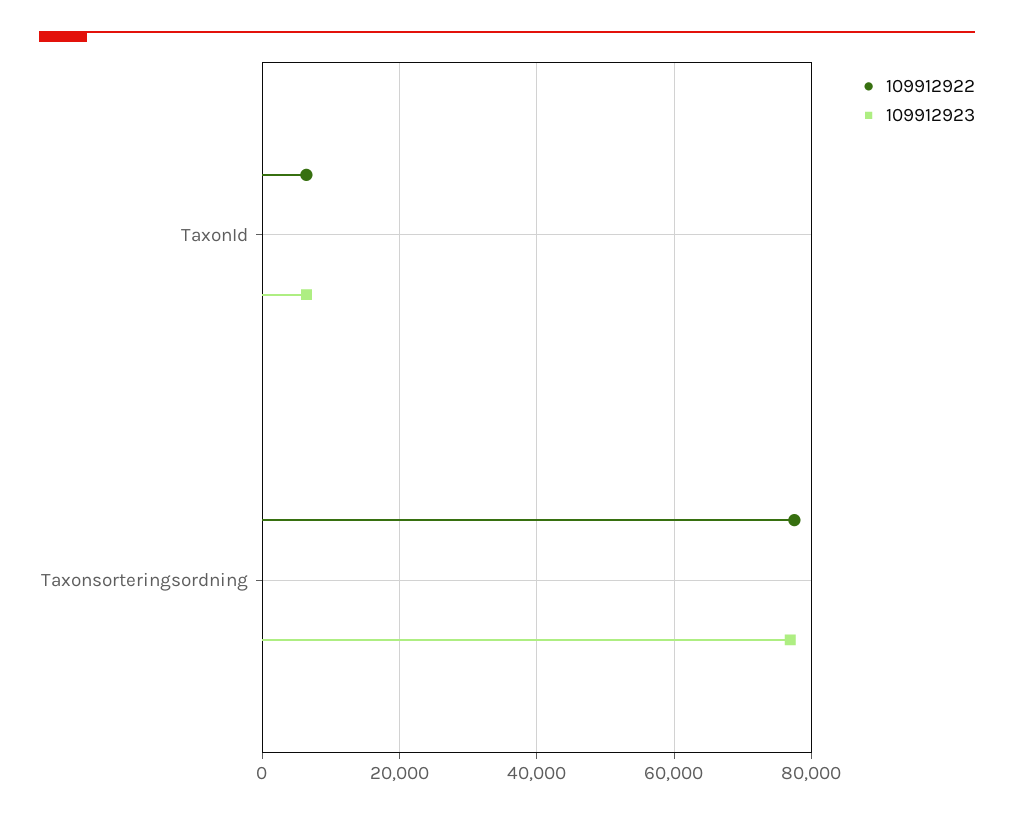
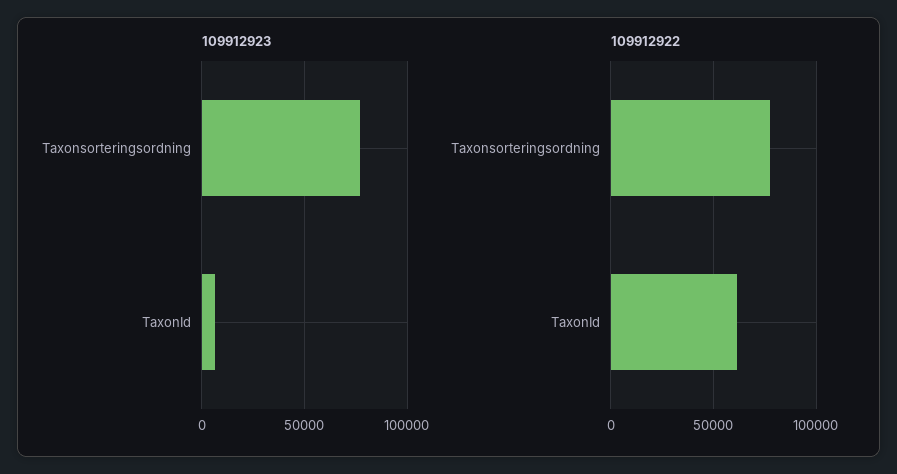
109912922, TaxonId: 6000 -> 60000

